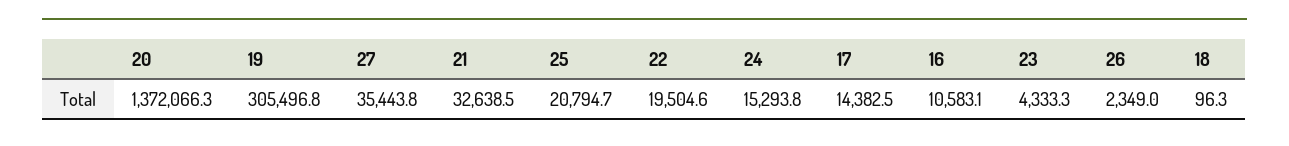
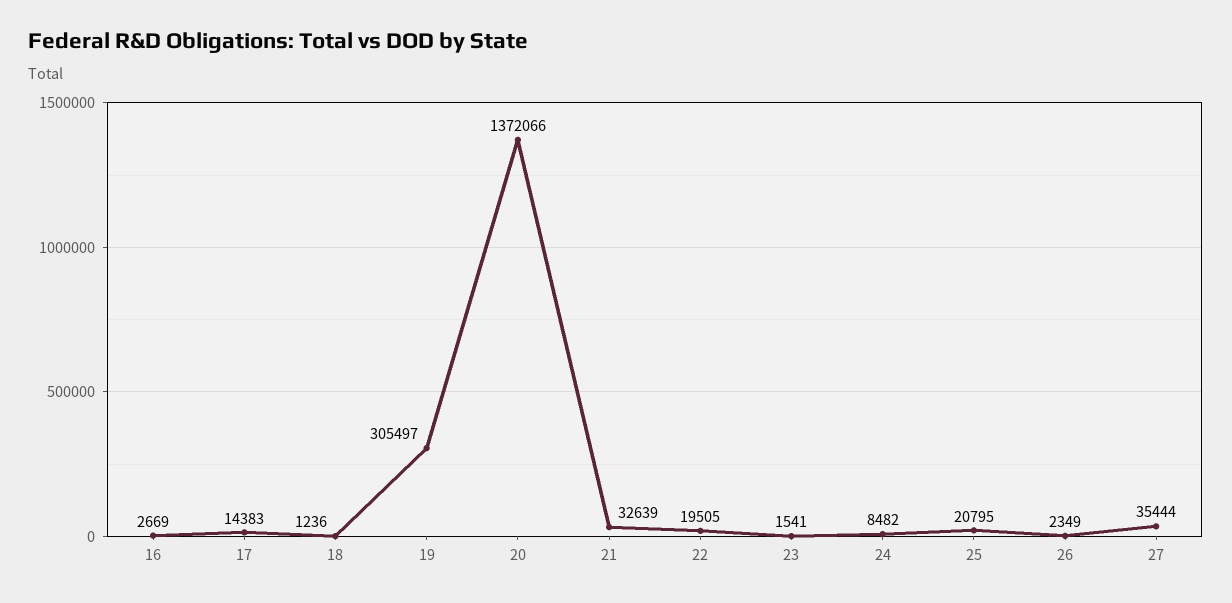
24: 15293.8 -> 8482
16: 10583.1 -> 2669
23: 4333.3 -> 1541
18: 96.3 -> 1236

